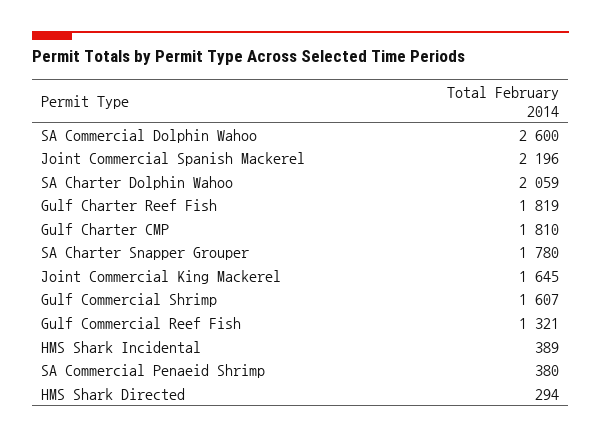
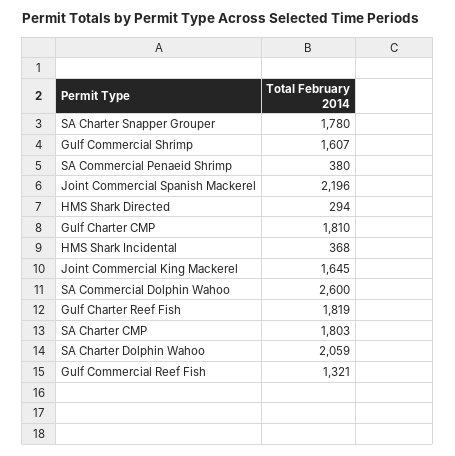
HMS Shark Incidental: 389 -> 368
SA Charter CMP: none -> 1803

